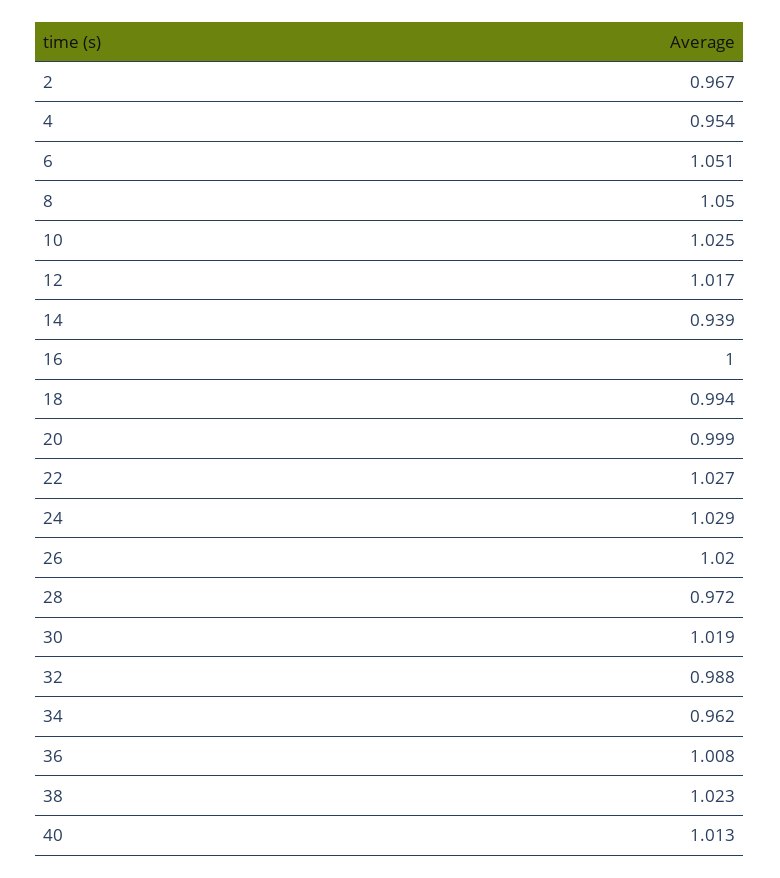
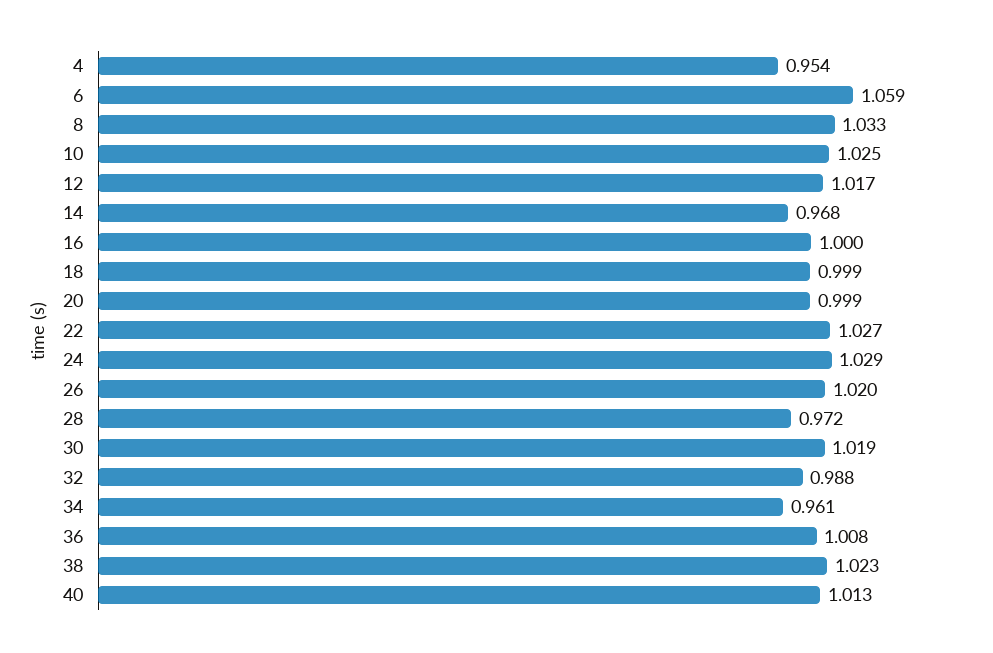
2: 0.967 -> none
6: 1.051 -> 1.059
8: 1.05 -> 1.033
14: 0.939 -> 0.968
18: 0.994 -> 0.999
34: 0.962 -> 0.961

